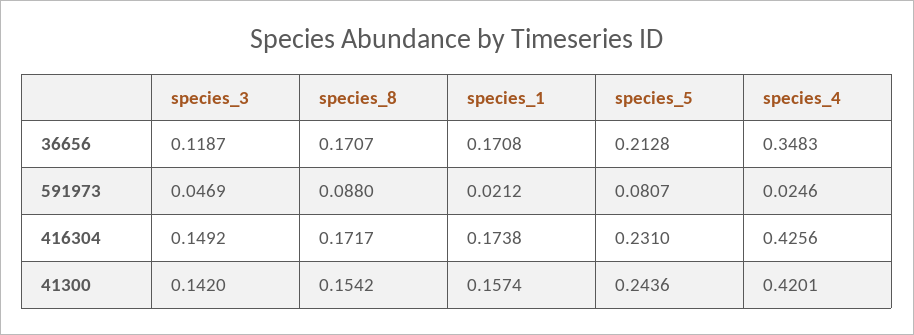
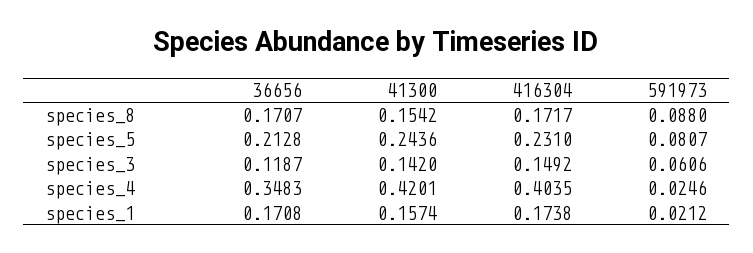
species_3, 591973: 0.0469 -> 0.0606
species_4, 416304: 0.4256 -> 0.4035

